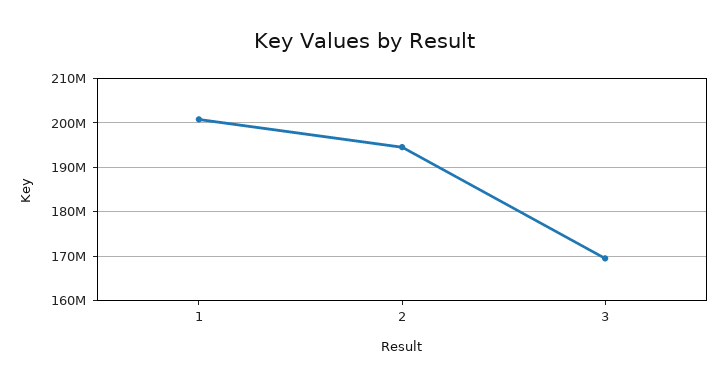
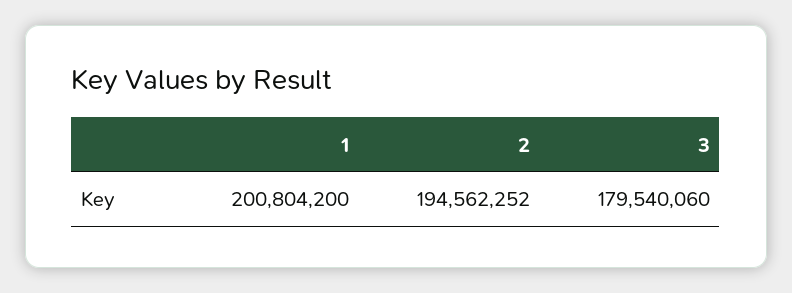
3: 170000000 -> 179540060

